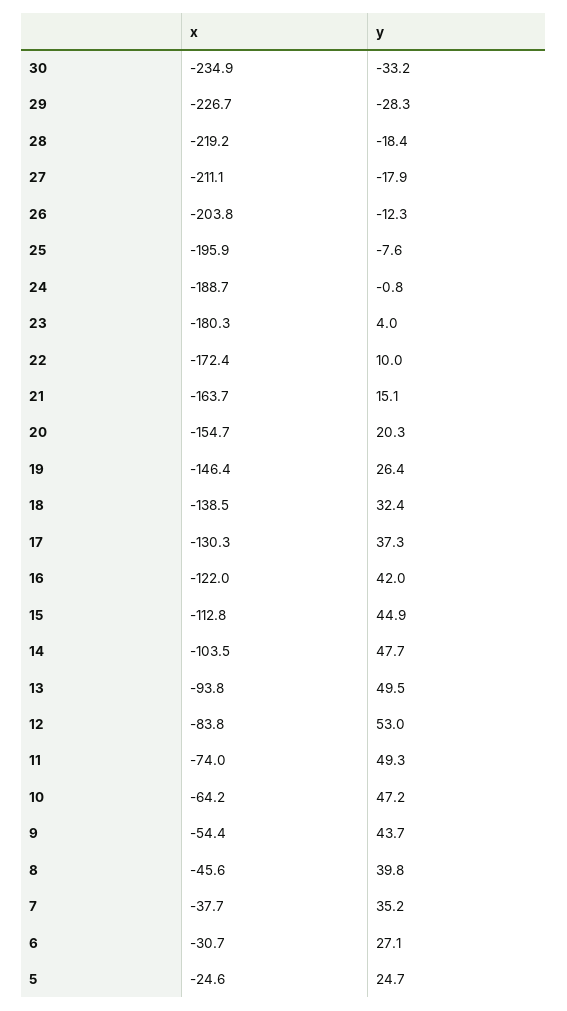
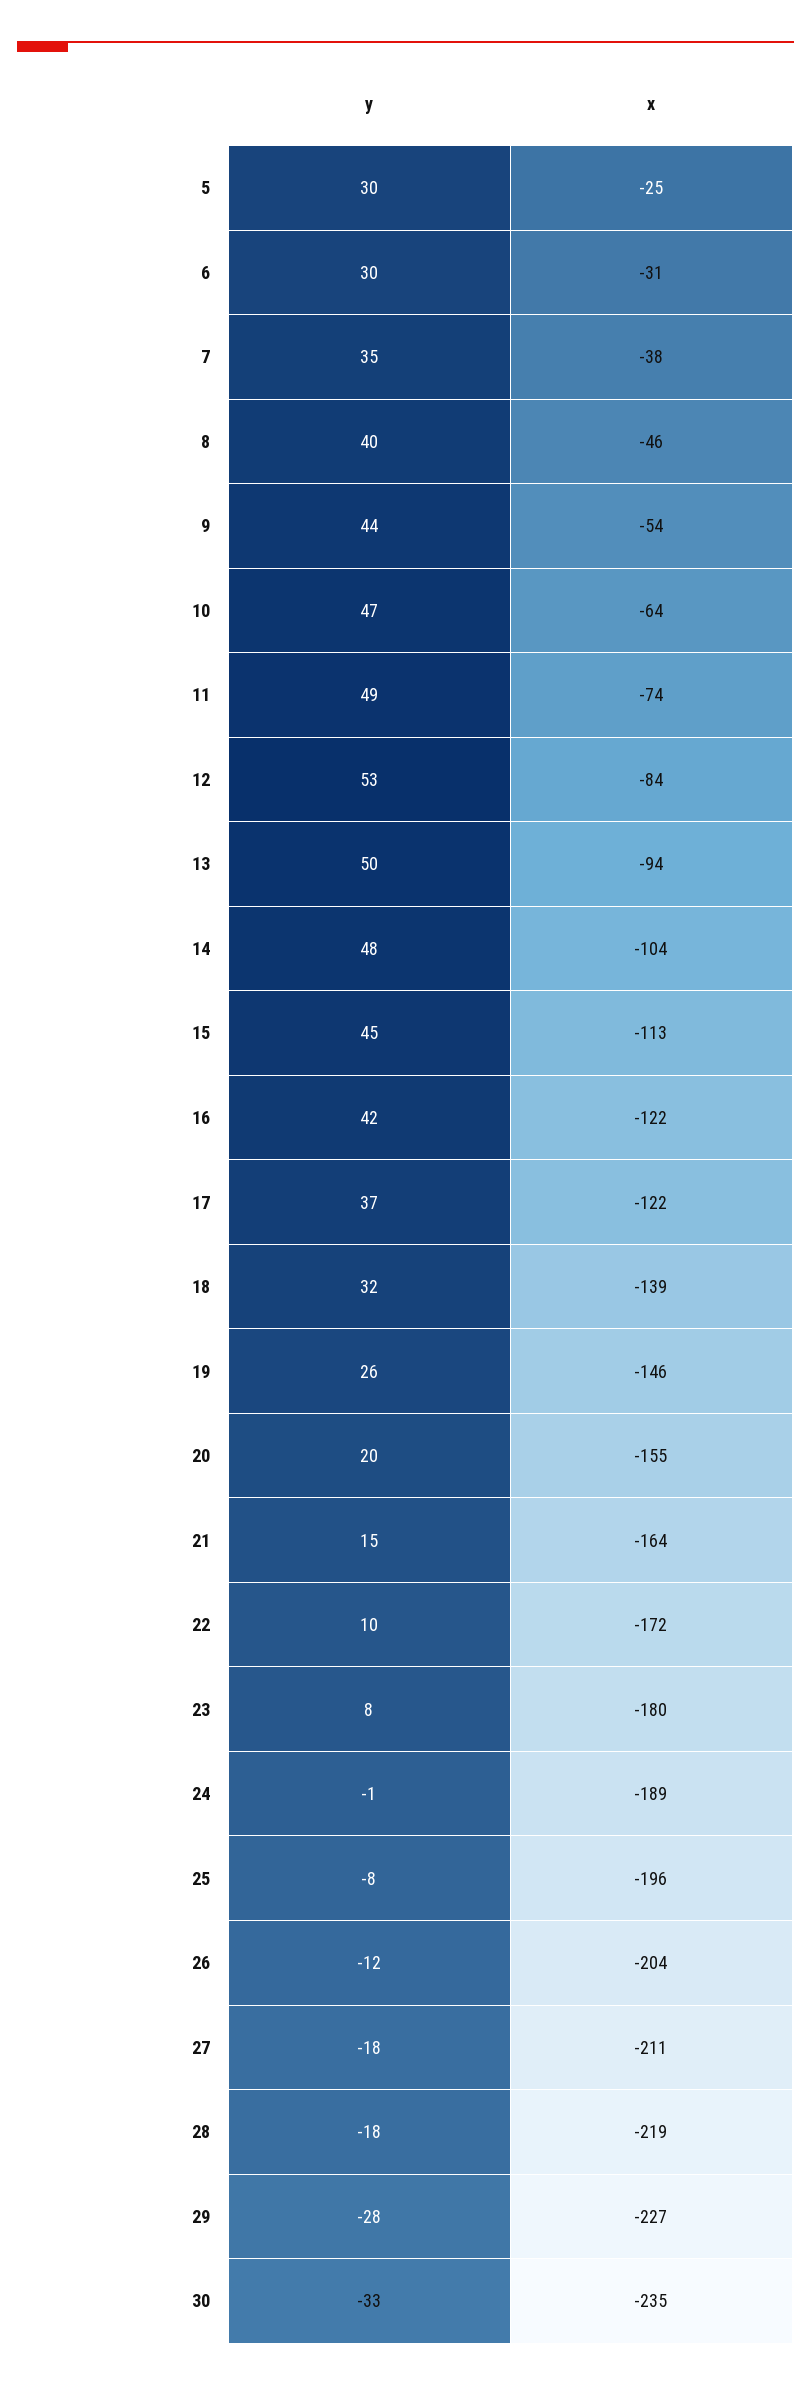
y, 23: 4 -> 8
x, 17: -130.3 -> -122
y, 6: 27.1 -> 30
y, 5: 24.7 -> 30

